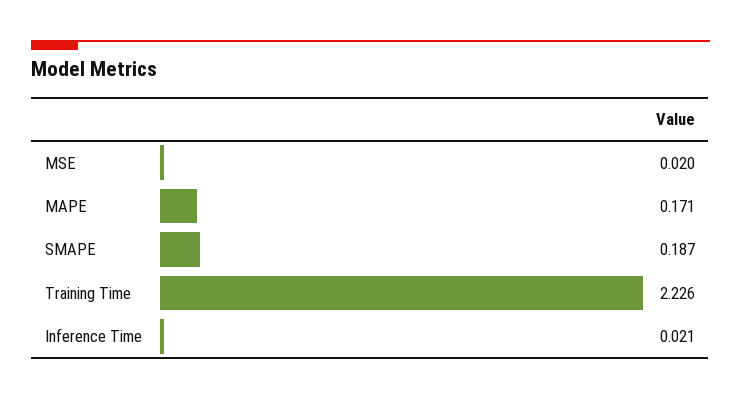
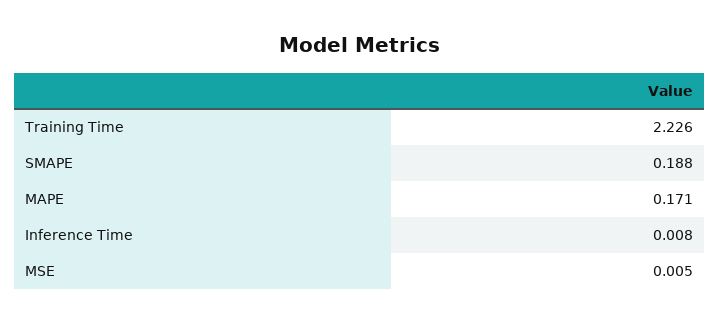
MSE: 0.02 -> 0.005
SMAPE: 0.187 -> 0.188
Inference Time: 0.021 -> 0.008

